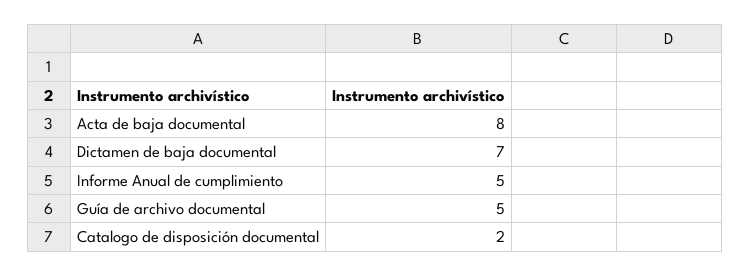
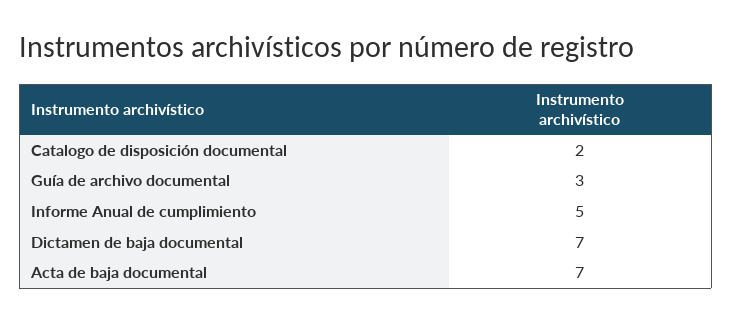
Acta de baja documental: 8 -> 7
Guía de archivo documental: 5 -> 3

